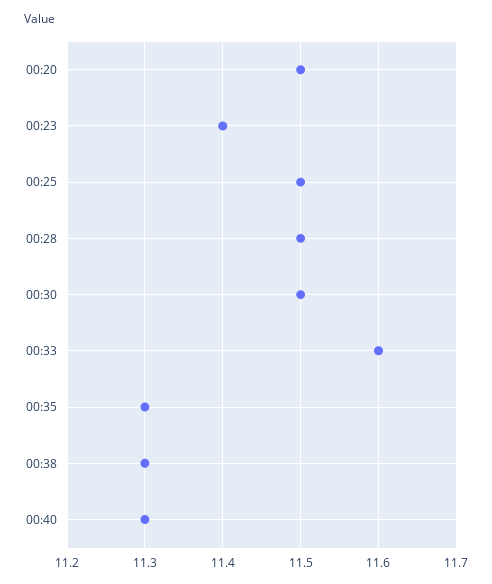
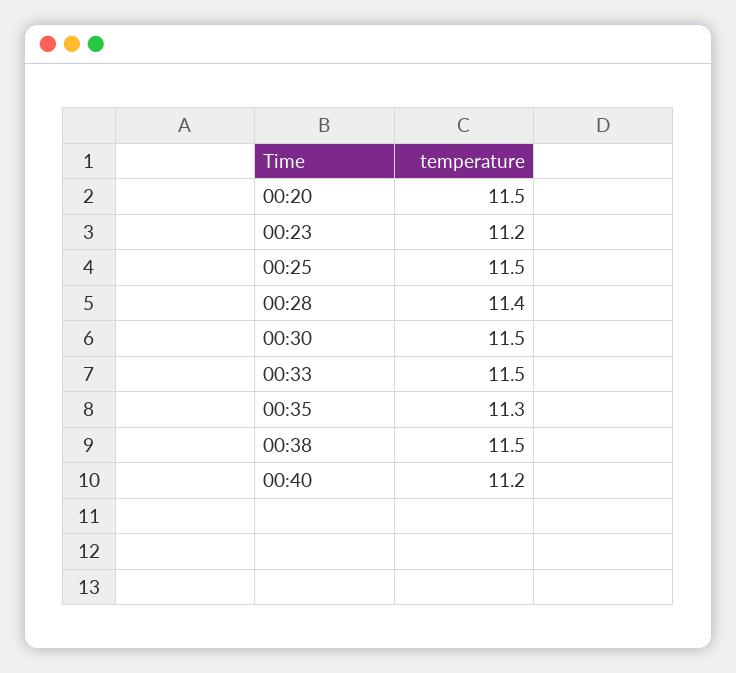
00:23: 11.4 -> 11.2
00:28: 11.5 -> 11.4
00:33: 11.6 -> 11.5
00:38: 11.3 -> 11.5
00:40: 11.3 -> 11.2

